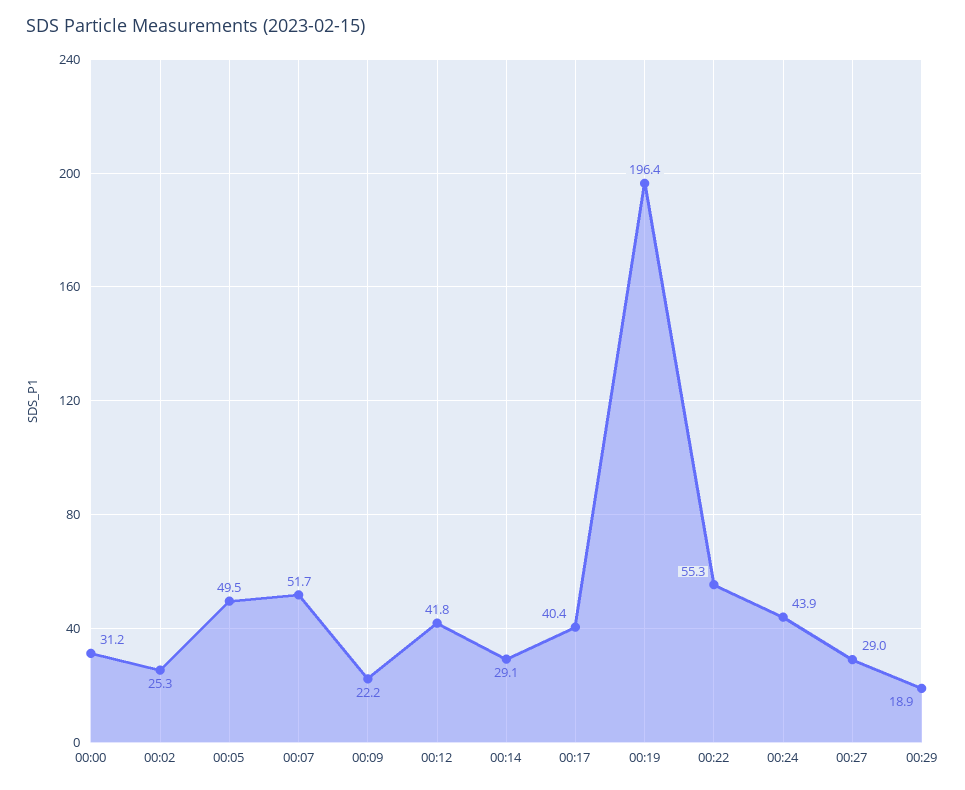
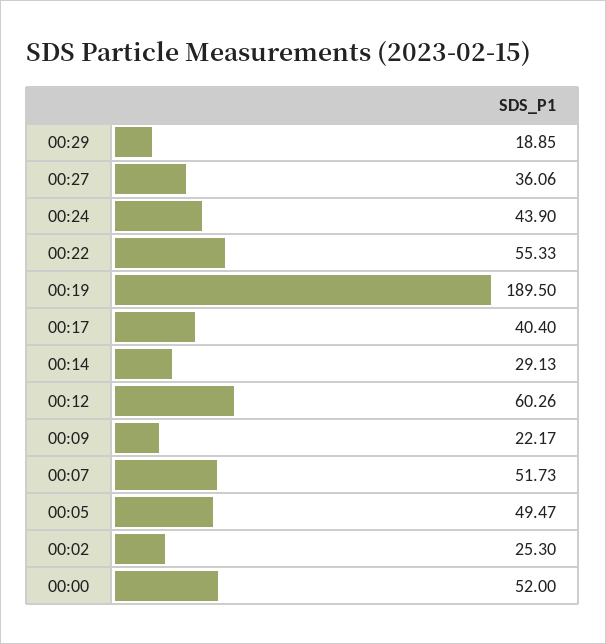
00:00: 31.2 -> 52
00:12: 41.8 -> 60.26
00:19: 196.4 -> 189.5
00:27: 29 -> 36.06

